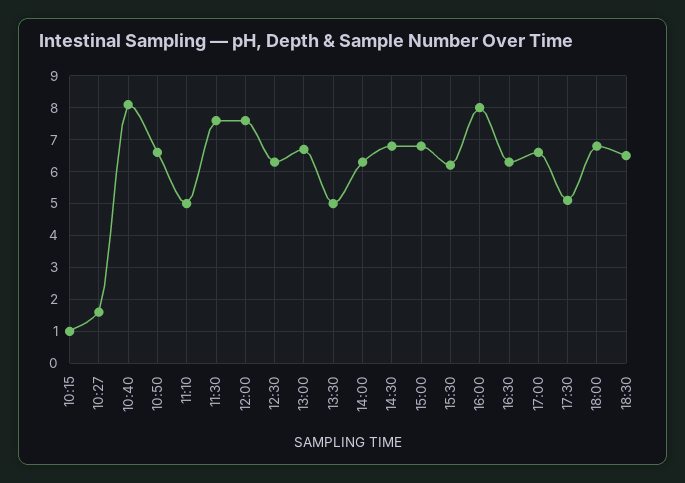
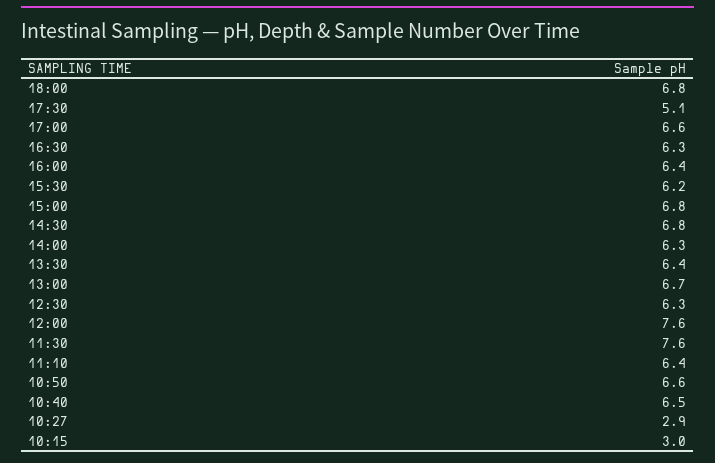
10:15: 1 -> 3
10:27: 1.5 -> 2.9
10:40: 8 -> 6.5
11:10: 5 -> 6.4
13:30: 5 -> 6.4
16:00: 8 -> 6.4
18:30: 6.5 -> none

